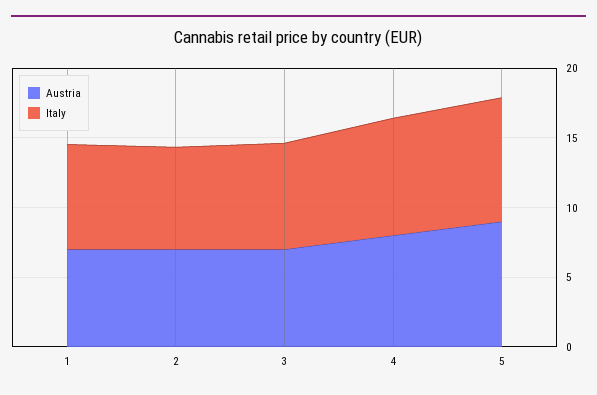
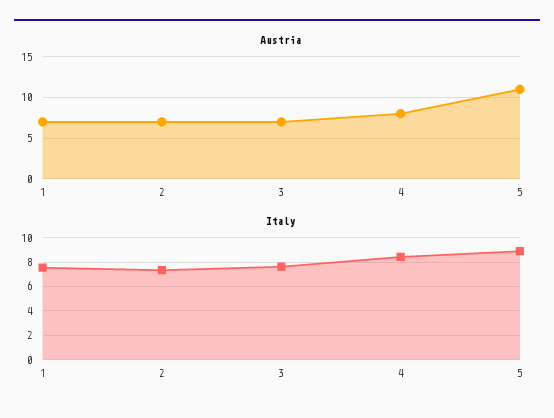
Austria, 5: 9 -> 11

